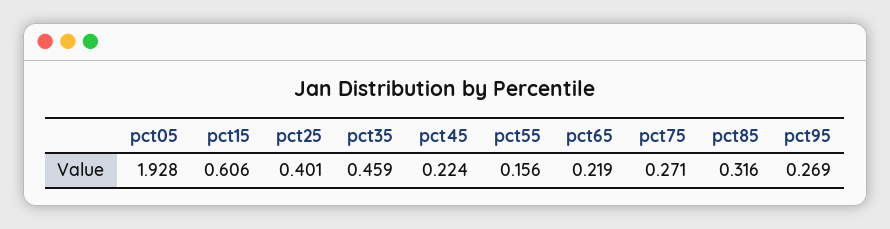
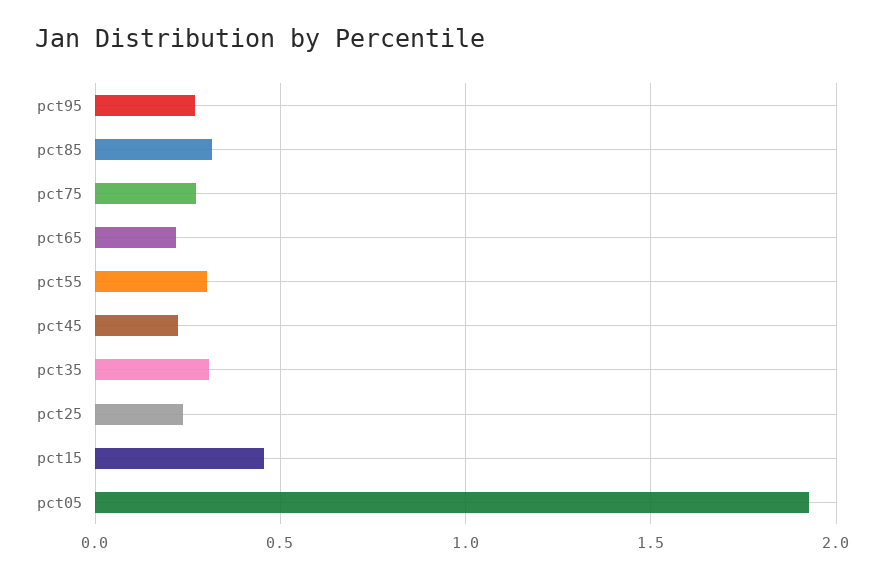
pct15: 0.606 -> 0.45
pct25: 0.401 -> 0.25
pct35: 0.459 -> 0.3
pct55: 0.156 -> 0.3

